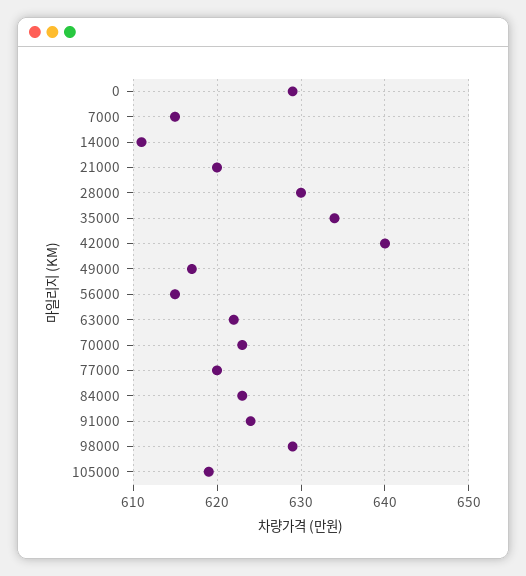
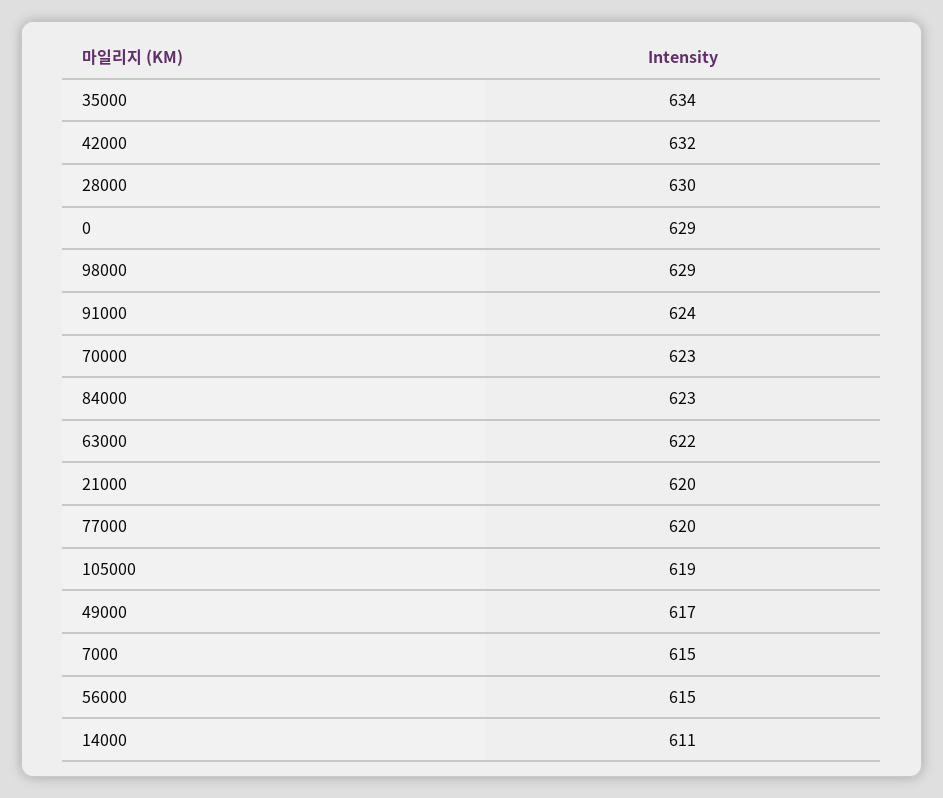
42000: 640 -> 632

